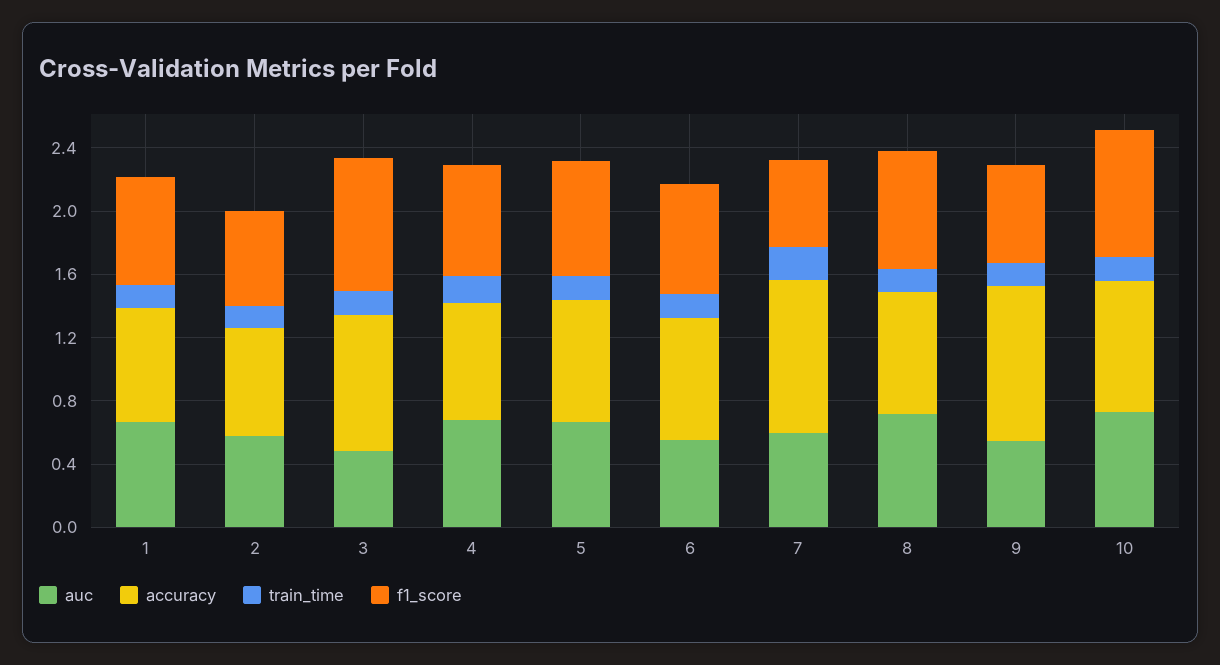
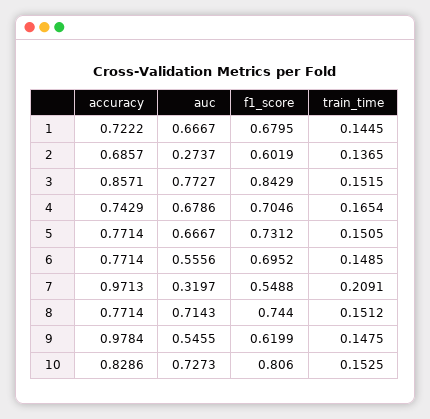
auc, 2: 0.6 -> 0.2737
auc, 3: 0.5 -> 0.7727
auc, 7: 0.6 -> 0.3197

